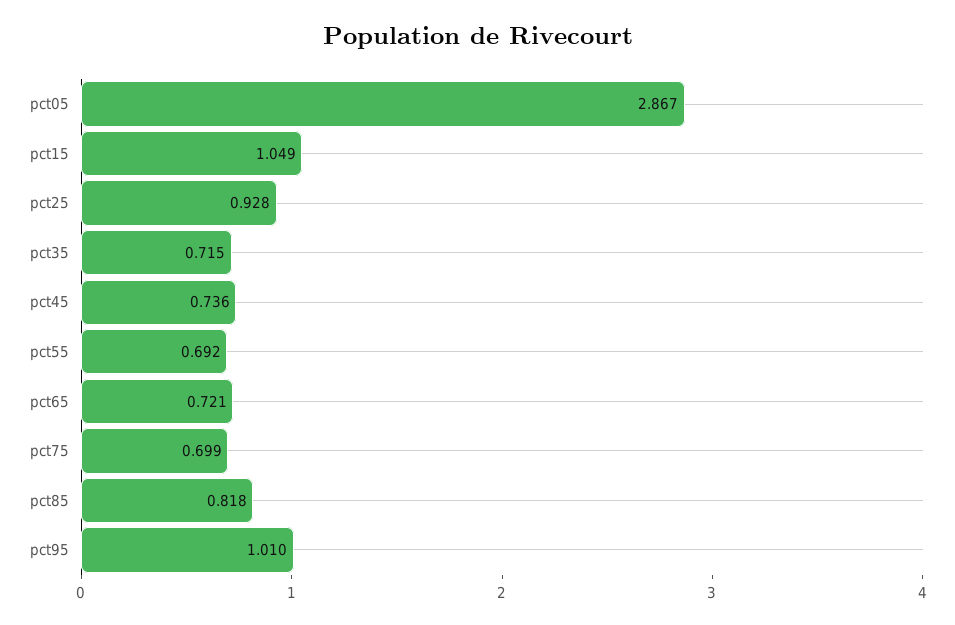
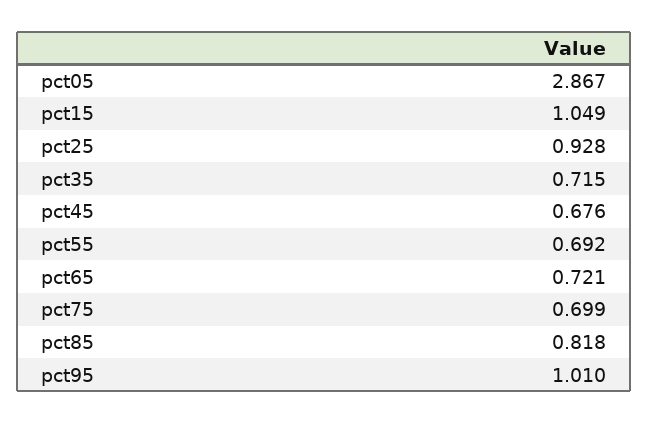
pct45: 0.736 -> 0.676

